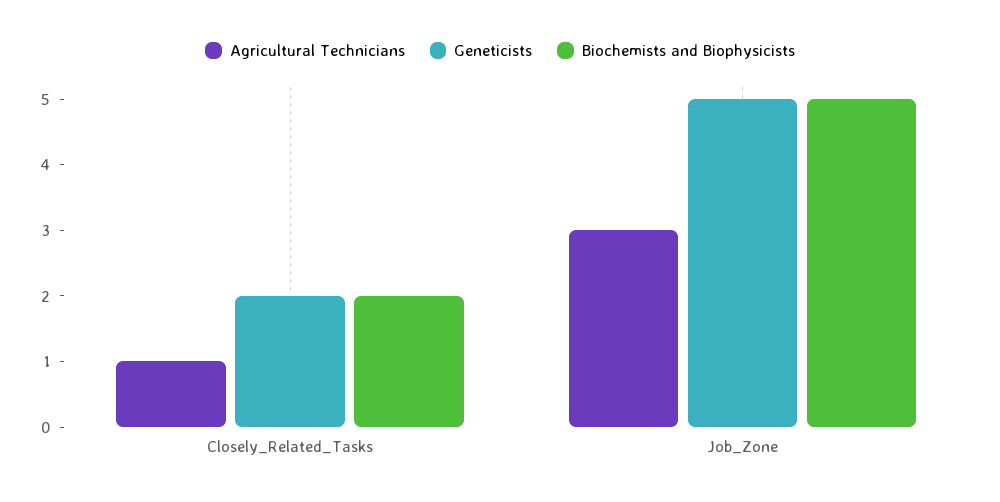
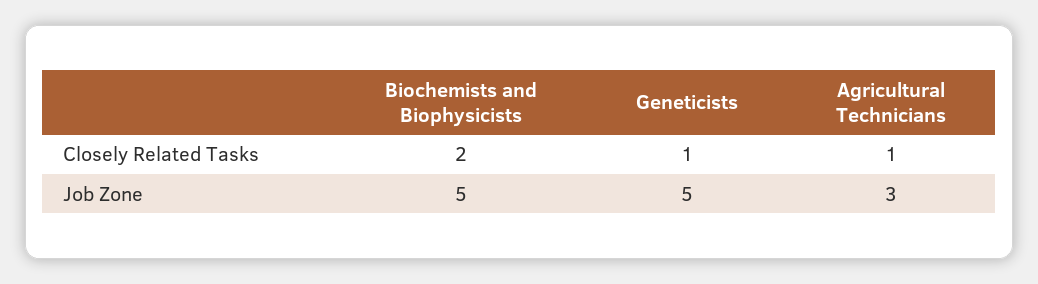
Geneticists, Closely_Related_Tasks: 2 -> 1

